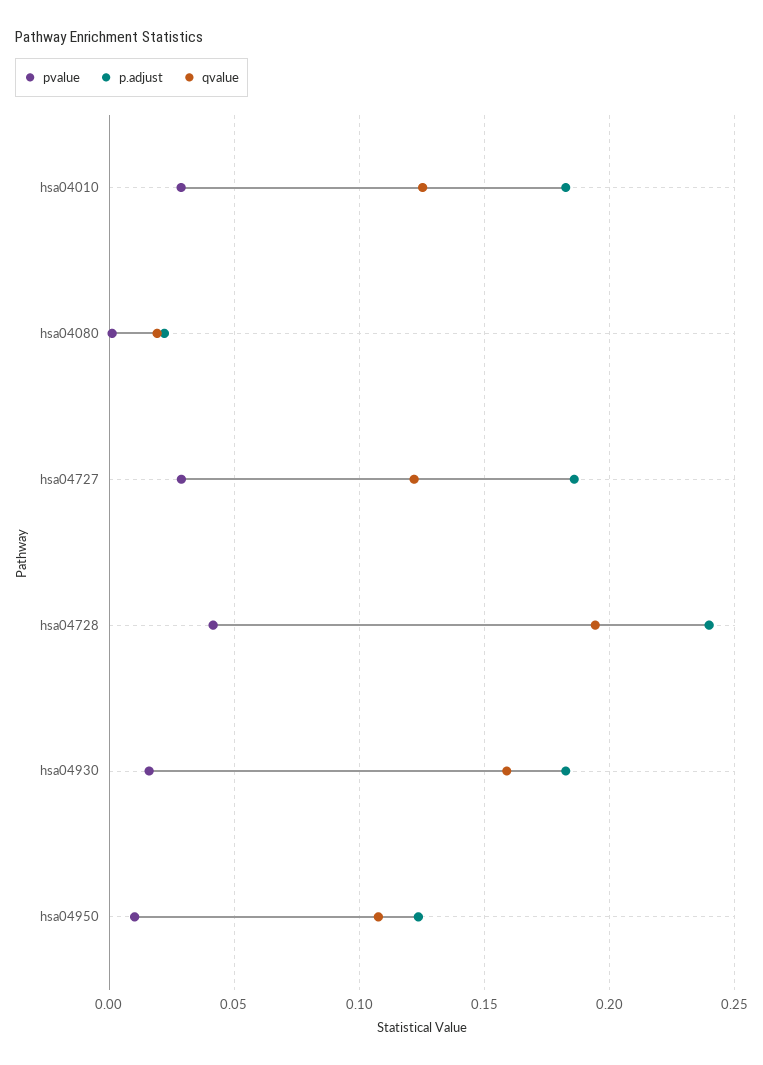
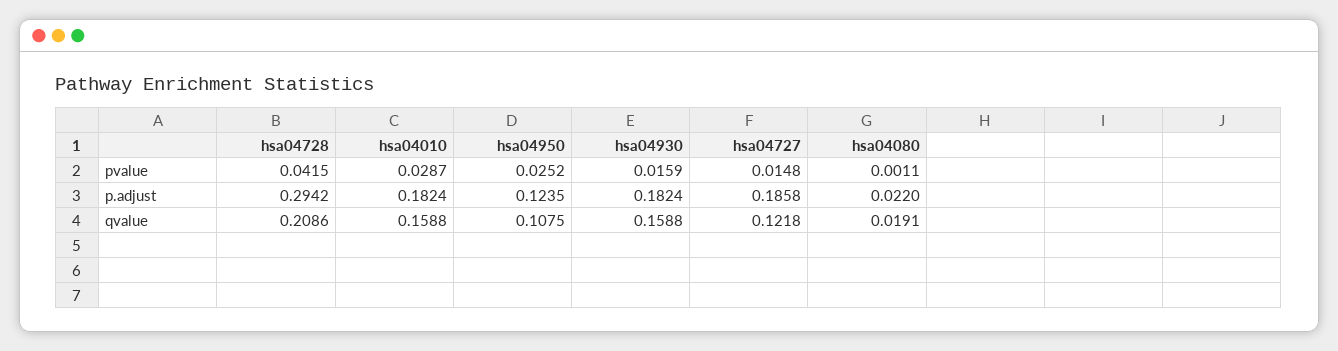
qvalue, hsa04010: 0.125 -> 0.1588
pvalue, hsa04727: 0.03 -> 0.0148
p.adjust, hsa04728: 0.24 -> 0.2942
qvalue, hsa04728: 0.195 -> 0.2086
pvalue, hsa04950: 0.01 -> 0.0252

